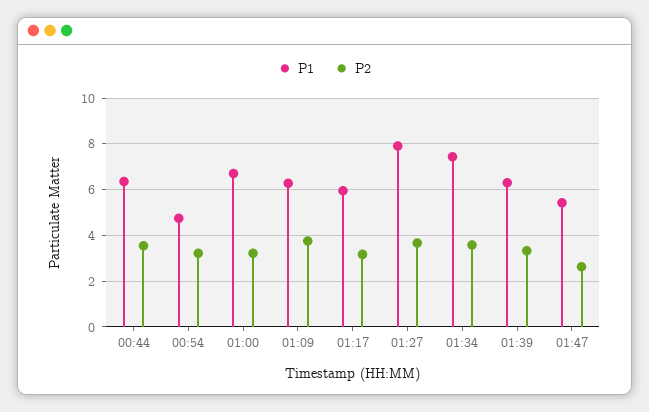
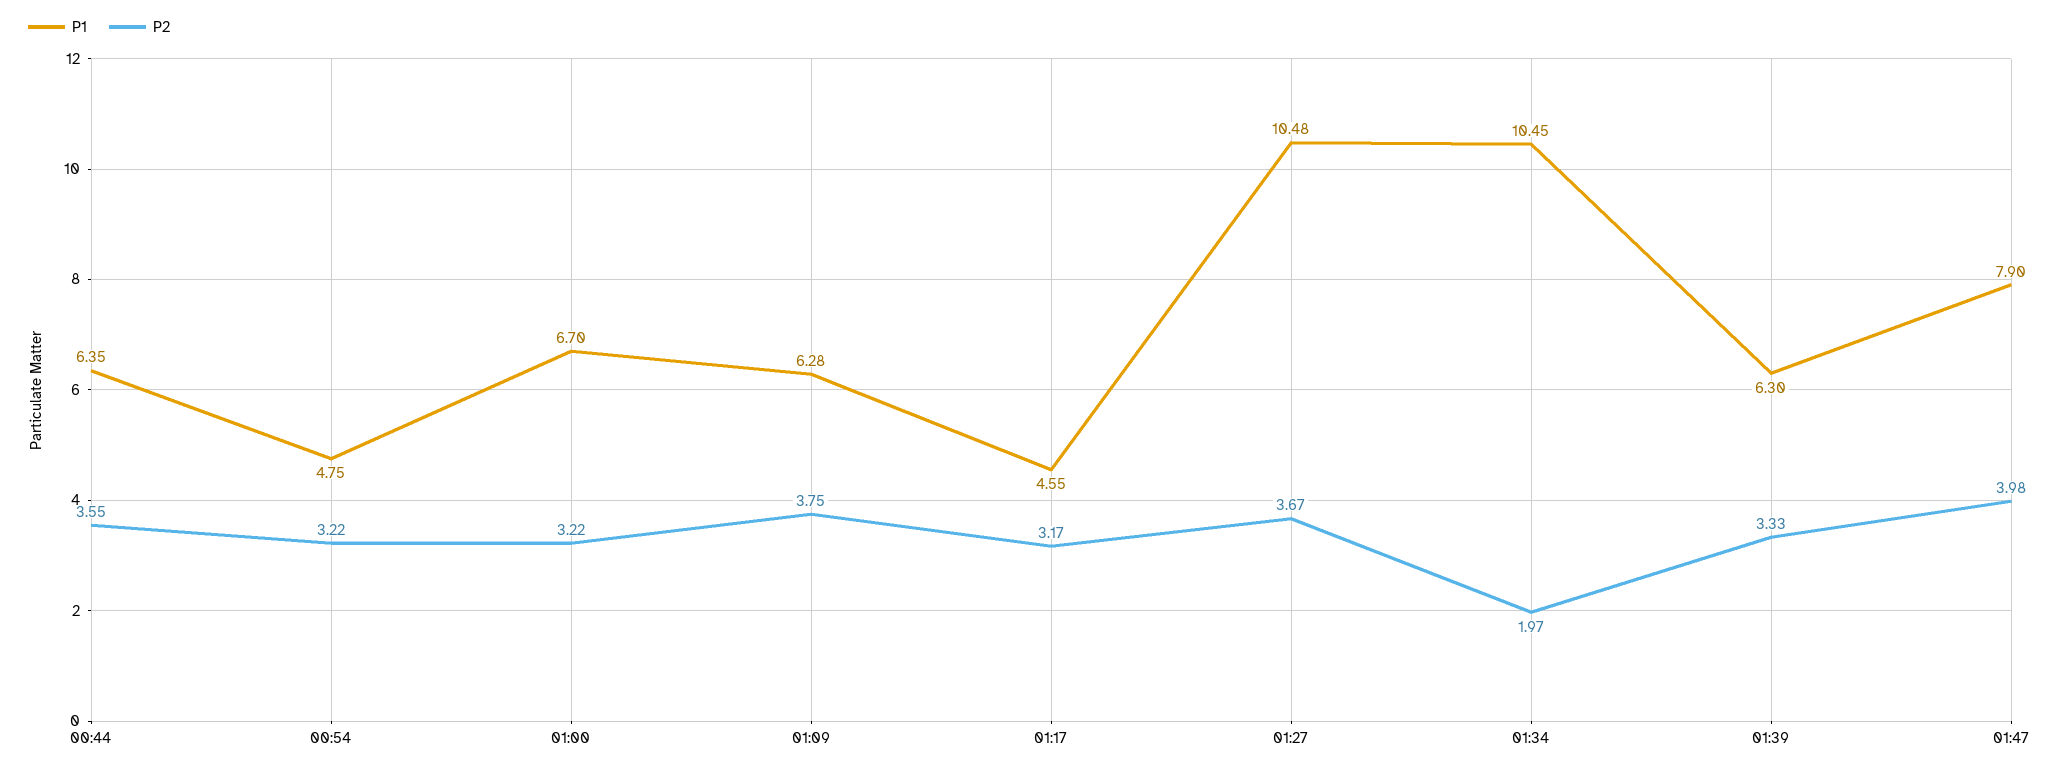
P1, 01:17: 6 -> 4.55
P1, 01:27: 8 -> 10.48
P1, 01:34: 7.5 -> 10.45
P2, 01:34: 3.5 -> 1.97
P1, 01:47: 5.5 -> 7.9
P2, 01:47: 2.5 -> 3.98

